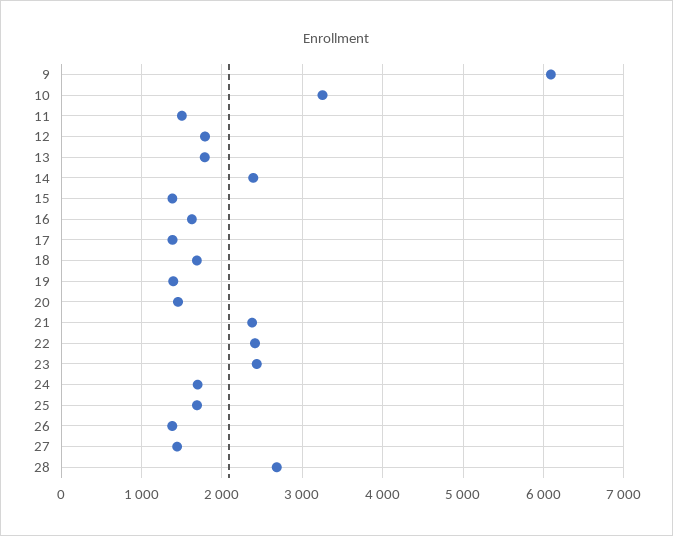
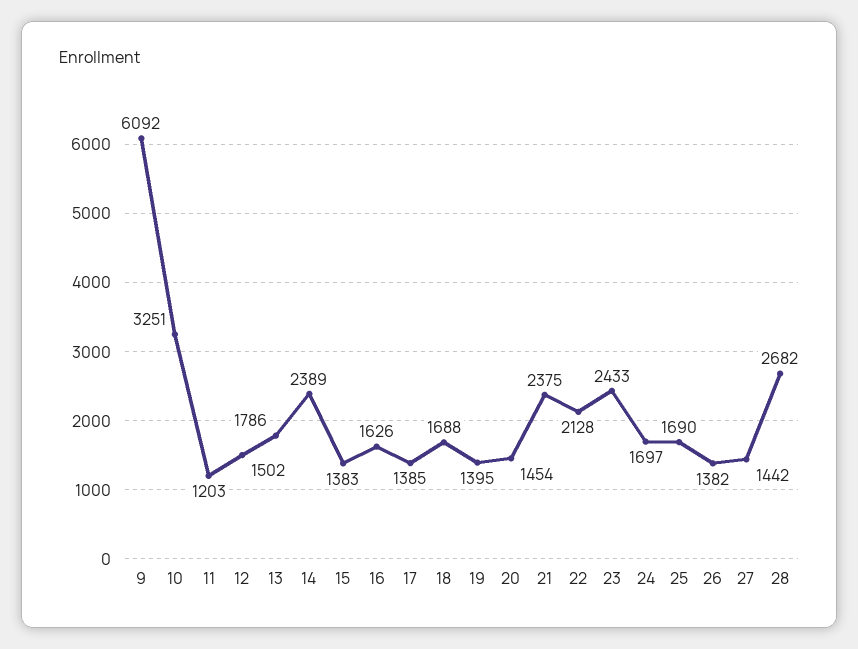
11: 1500 -> 1203
12: 1800 -> 1502
22: 2400 -> 2128

